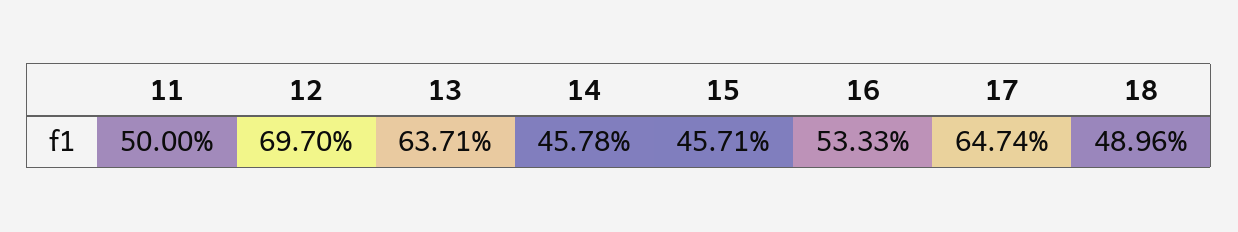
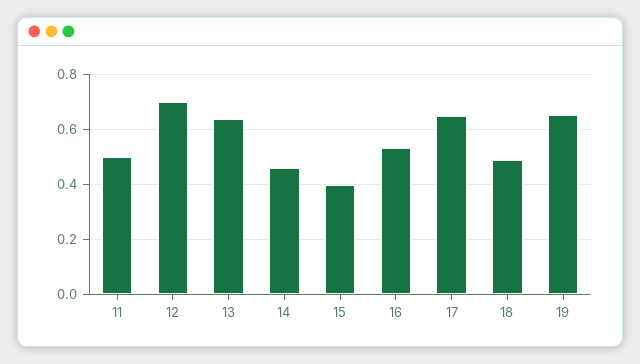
15: 0.4571 -> 0.4
19: none -> 0.65

